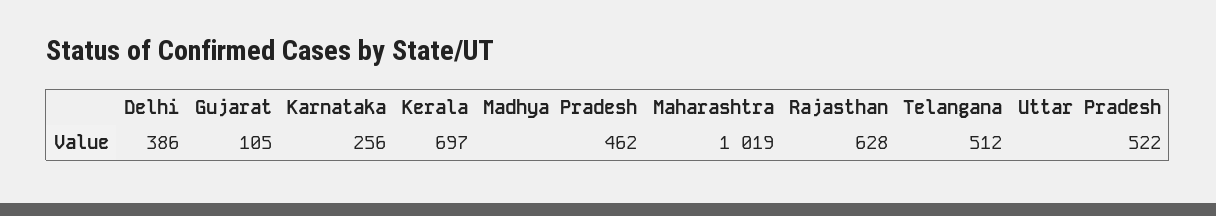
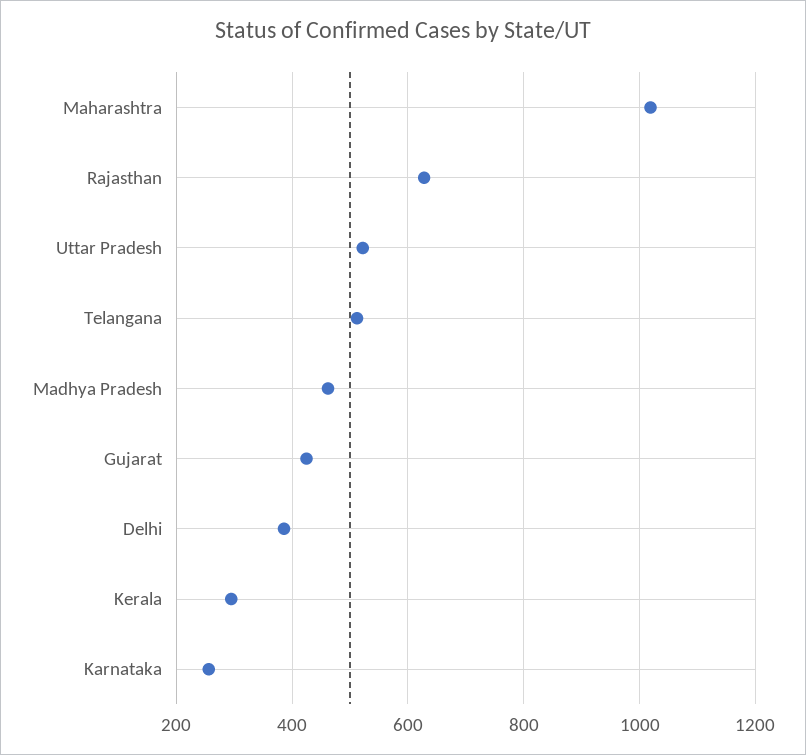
Gujarat: 105 -> 420
Kerala: 697 -> 300

